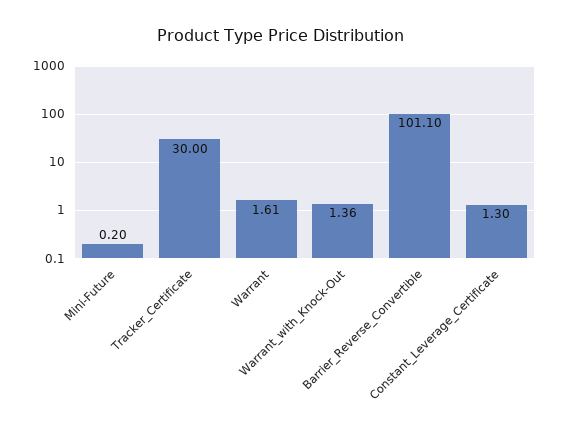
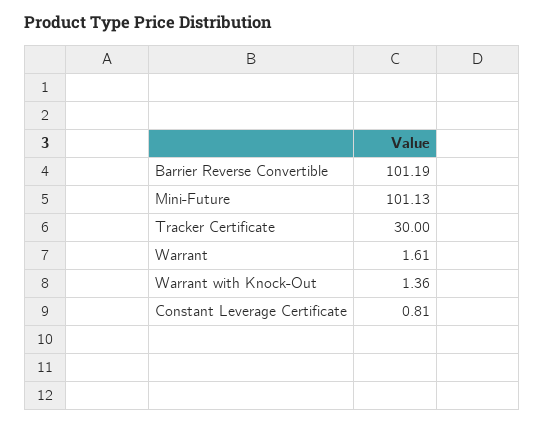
Mini-Future: 0.2 -> 101.13
Barrier_Reverse_Convertible: 101.1 -> 101.19
Constant_Leverage_Certificate: 1.3 -> 0.81

